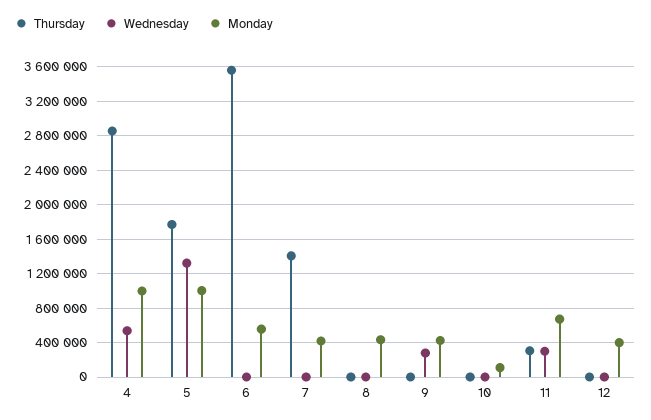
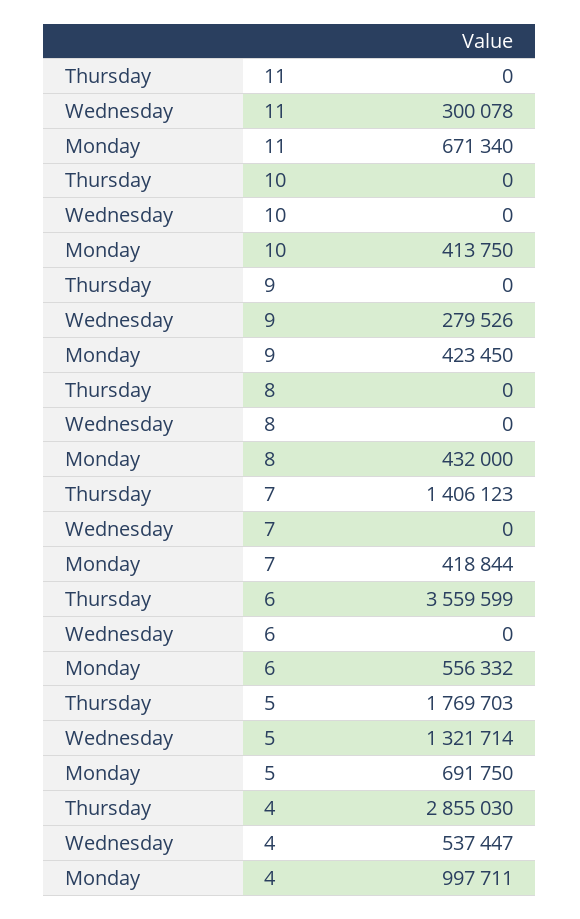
Monday, 5: 1000000 -> 691750
Monday, 10: 100000 -> 413750
Thursday, 11: 300000 -> 0
Thursday, 12: 0 -> none
Wednesday, 12: 0 -> none
Monday, 12: 400000 -> none

